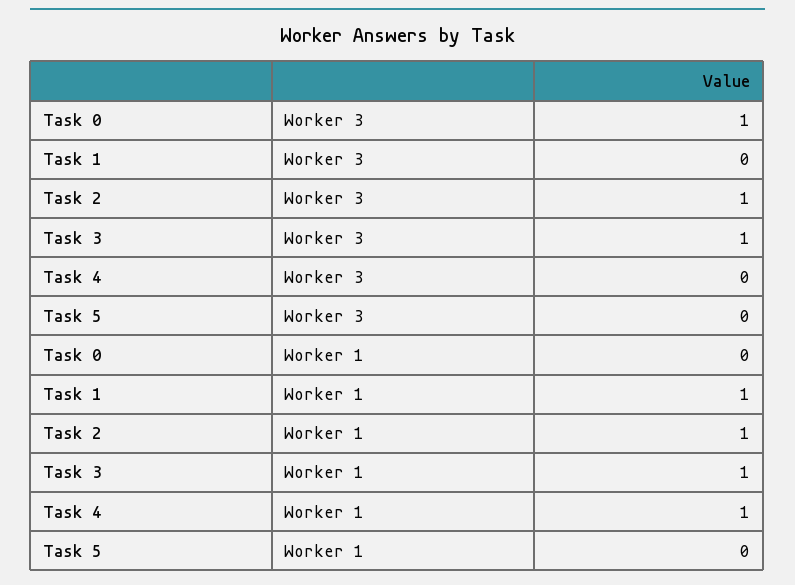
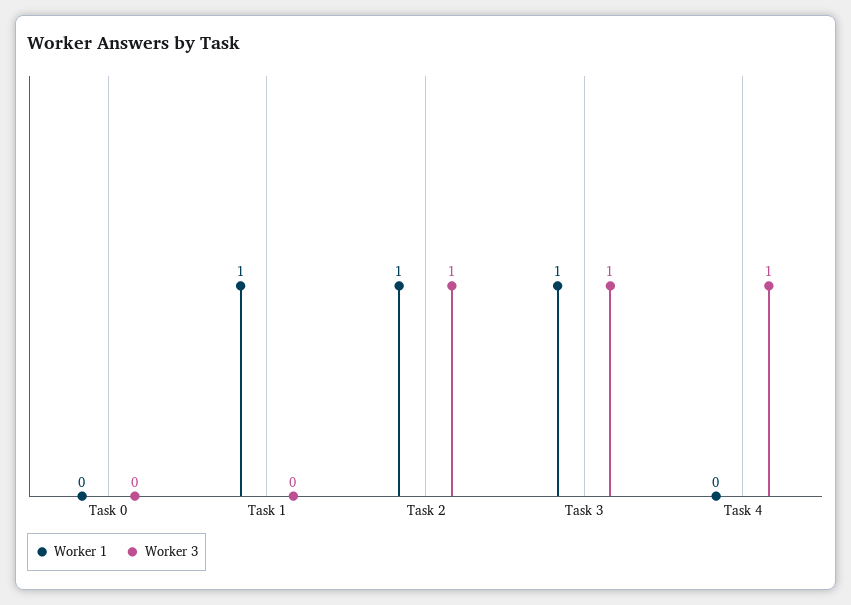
Worker 3, Task 0: 1 -> 0
Worker 3, Task 4: 0 -> 1
Worker 3, Task 5: 0 -> none
Worker 1, Task 4: 1 -> 0
Worker 1, Task 5: 0 -> none

